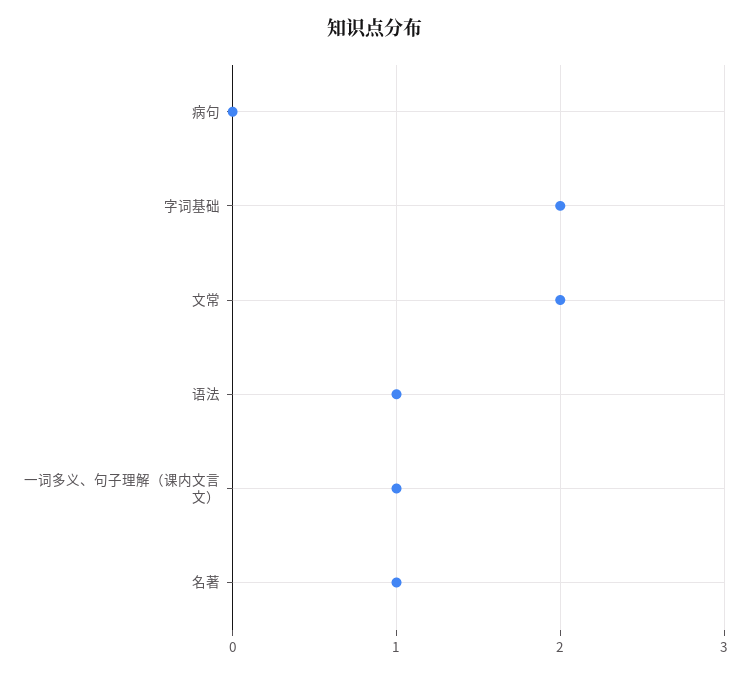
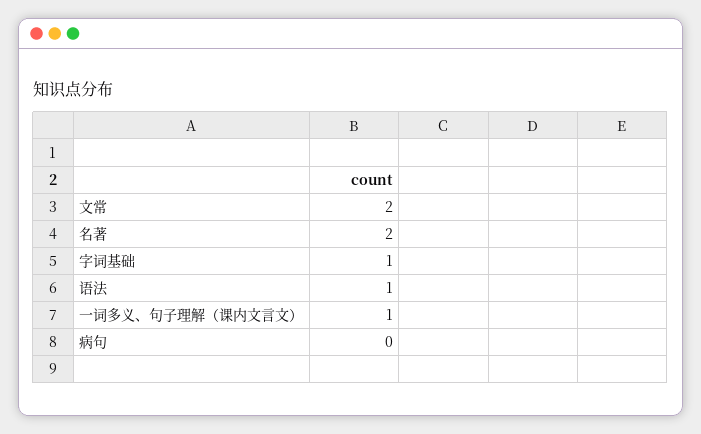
字词基础: 2 -> 1
名著: 1 -> 2

